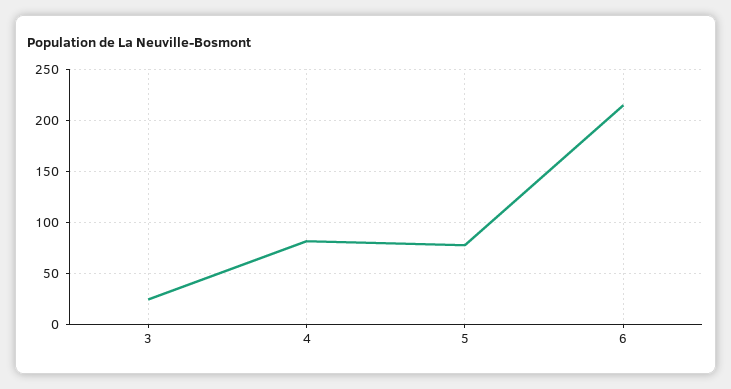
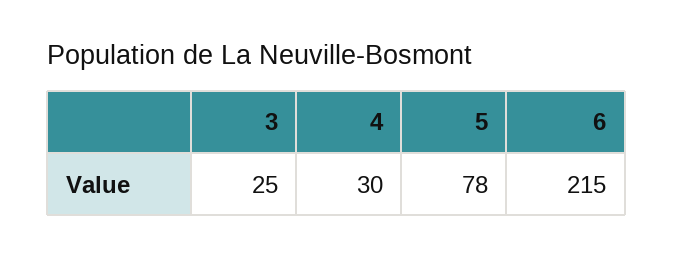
4: 80 -> 30

